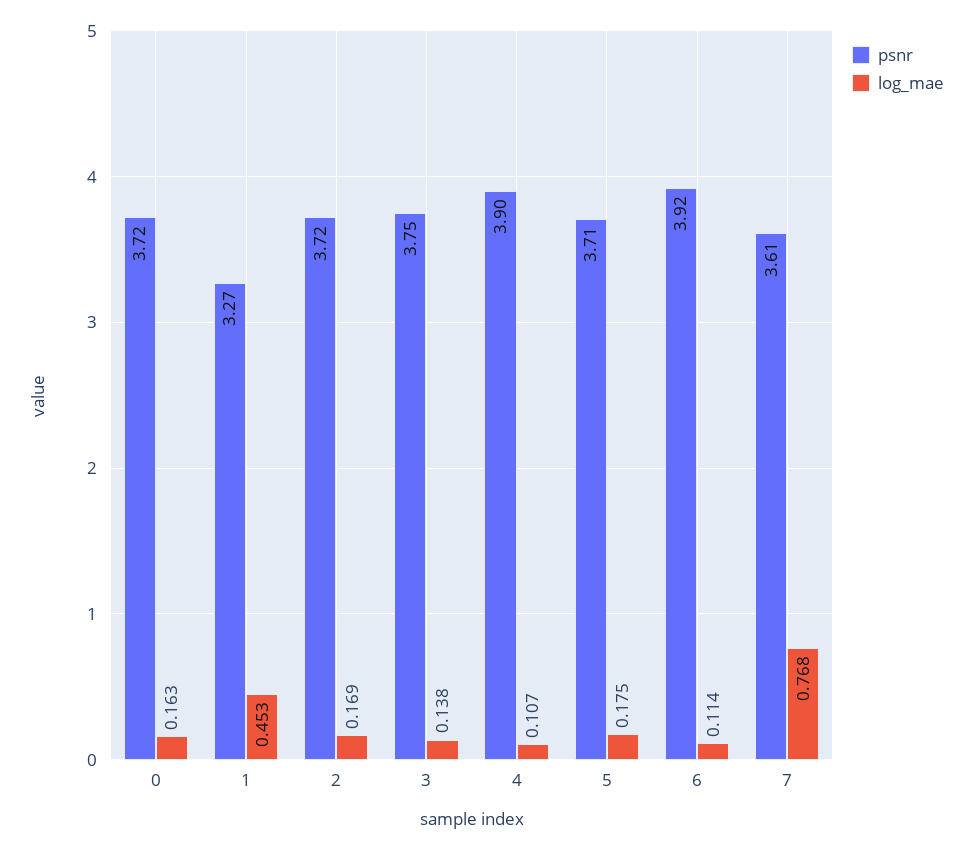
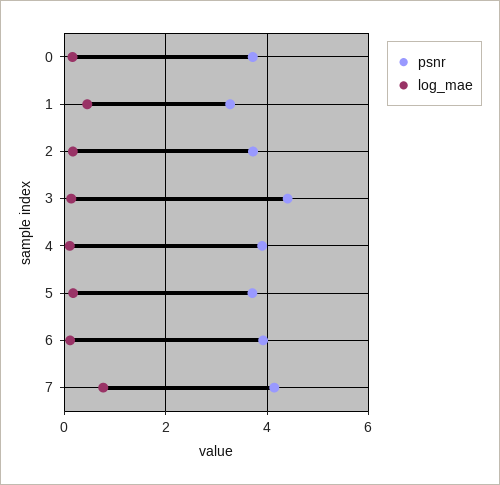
psnr, 3: 3.75 -> 4.4
psnr, 7: 3.61 -> 4.2

